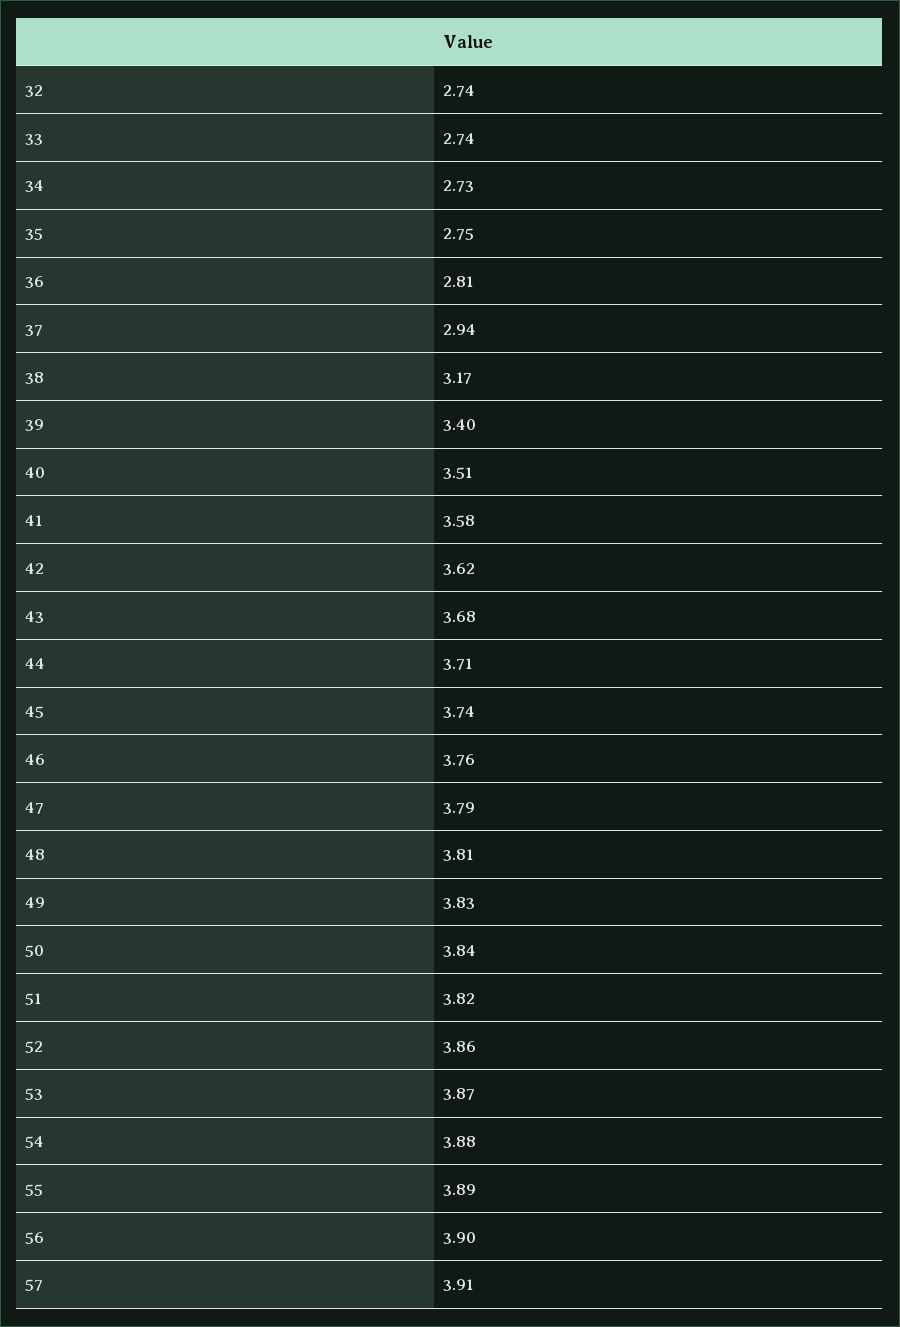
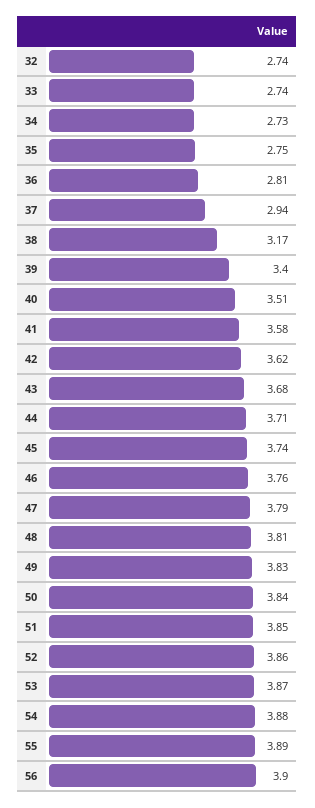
51: 3.82 -> 3.85
57: 3.91 -> none

